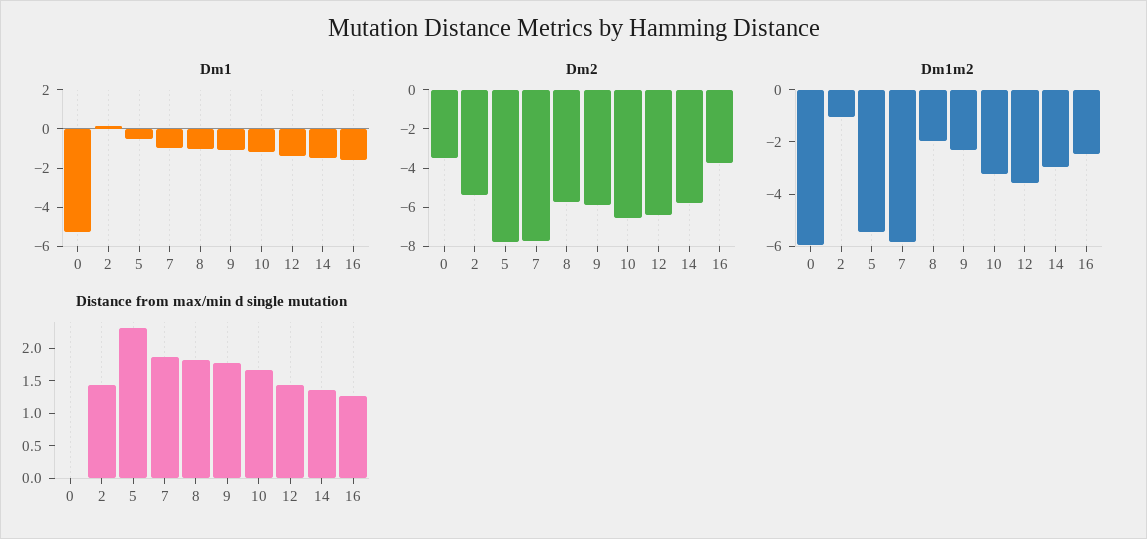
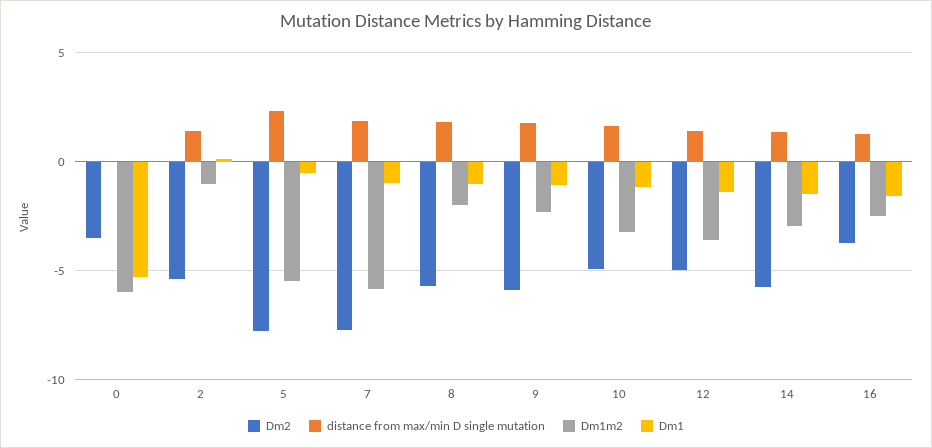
Dm2, 10: -6.5 -> -5
Dm2, 12: -6.5 -> -5

